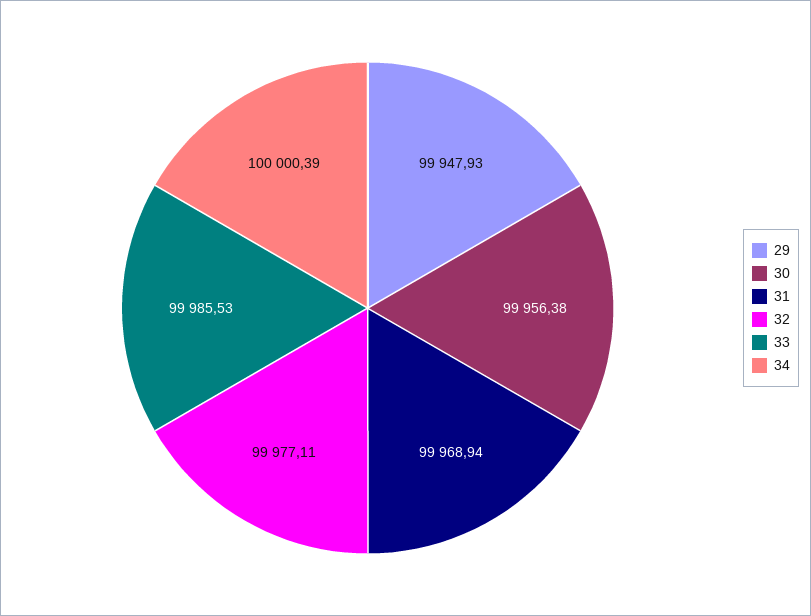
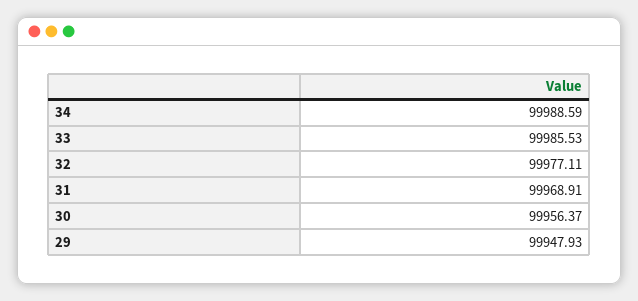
30: 99956.38 -> 99956.37
31: 99968.94 -> 99968.91
34: 100000.39 -> 99988.59

